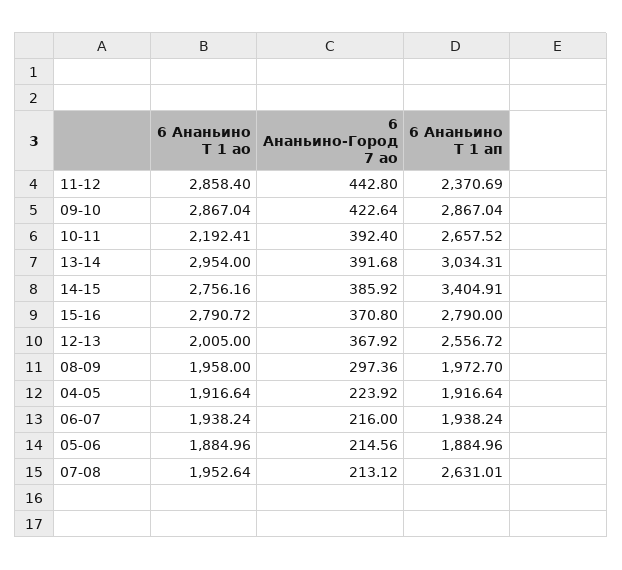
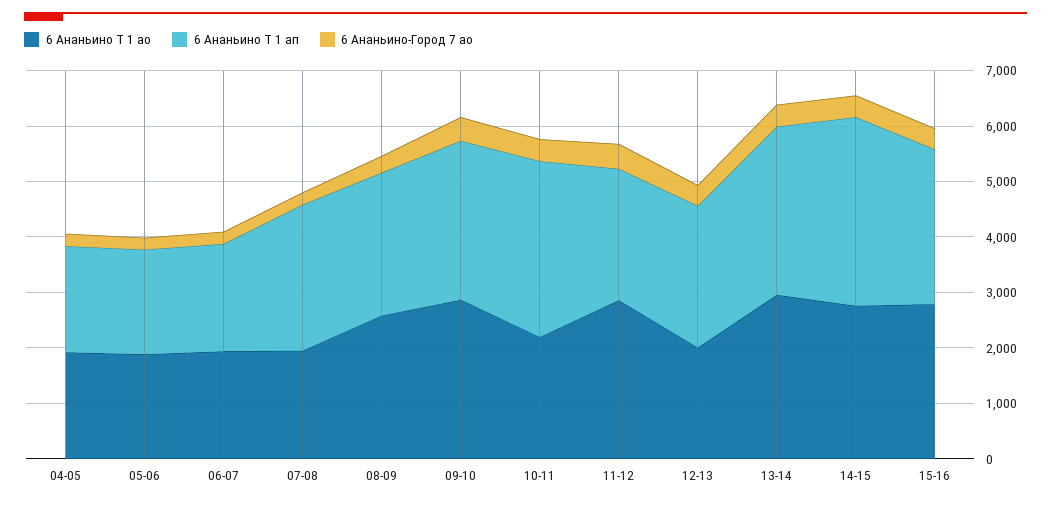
6 Ананьино Т 1 ап, 10-11: 2657.52 -> 3200
6 Ананьино Т 1 ао, 08-09: 1958 -> 2600
6 Ананьино Т 1 ап, 08-09: 1972.7 -> 2600

